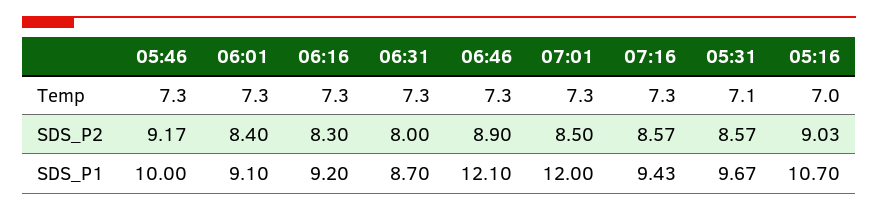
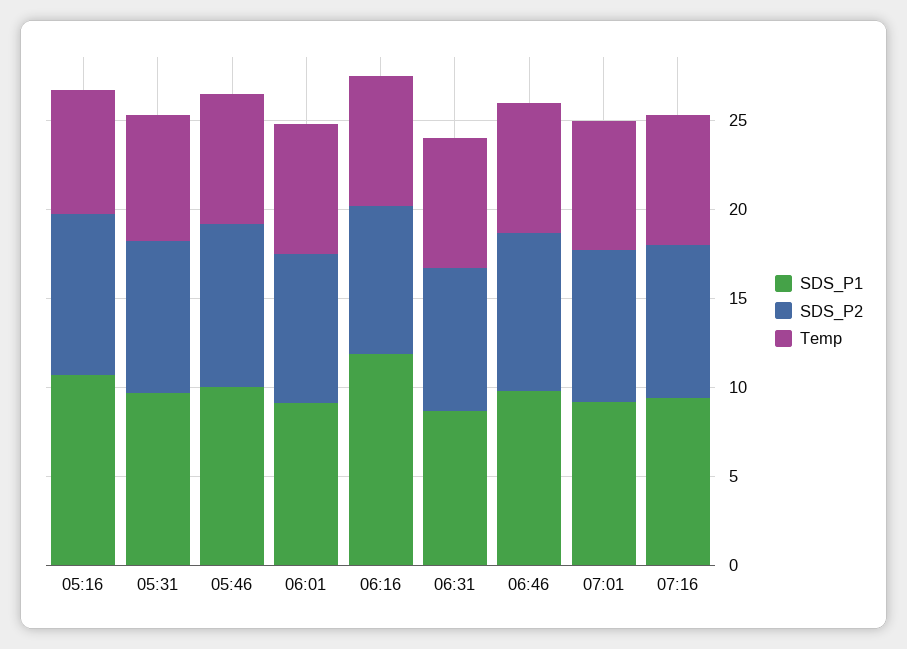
SDS_P1, 06:16: 9.2 -> 12
SDS_P1, 06:46: 12.1 -> 10
SDS_P1, 07:01: 12 -> 9

